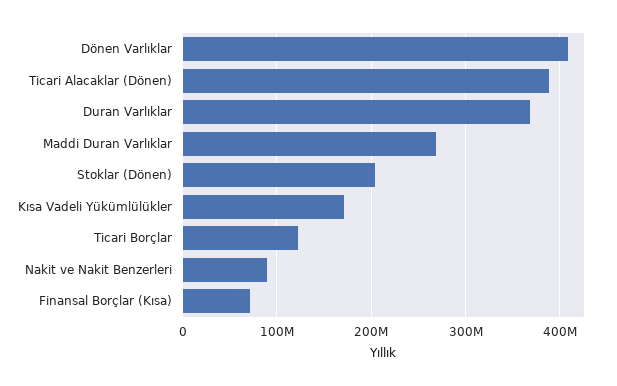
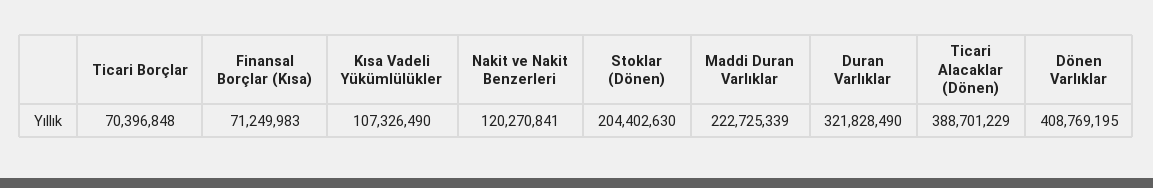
Duran Varlıklar: 370000000 -> 321828490
Maddi Duran Varlıklar: 270000000 -> 222725339
Kısa Vadeli Yükümlülükler: 170000000 -> 107326490
Ticari Borçlar: 120000000 -> 70396848
Nakit ve Nakit Benzerleri: 90000000 -> 120270841

